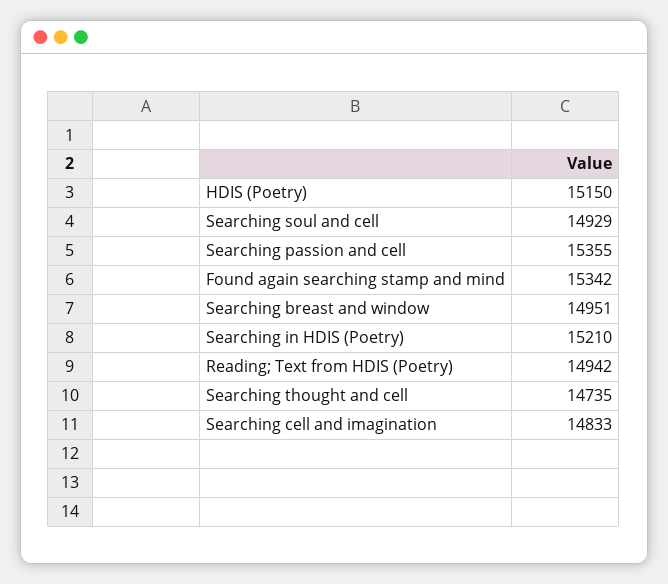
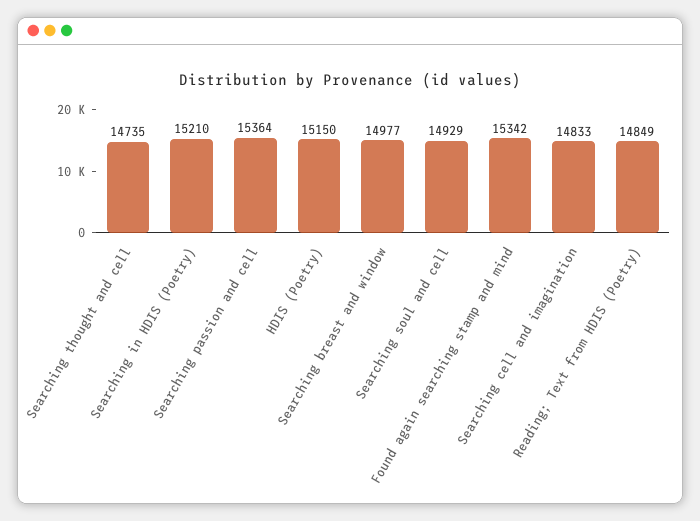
Searching passion and cell: 15355 -> 15364
Searching breast and window: 14951 -> 14977
Reading; Text from HDIS (Poetry): 14942 -> 14849

